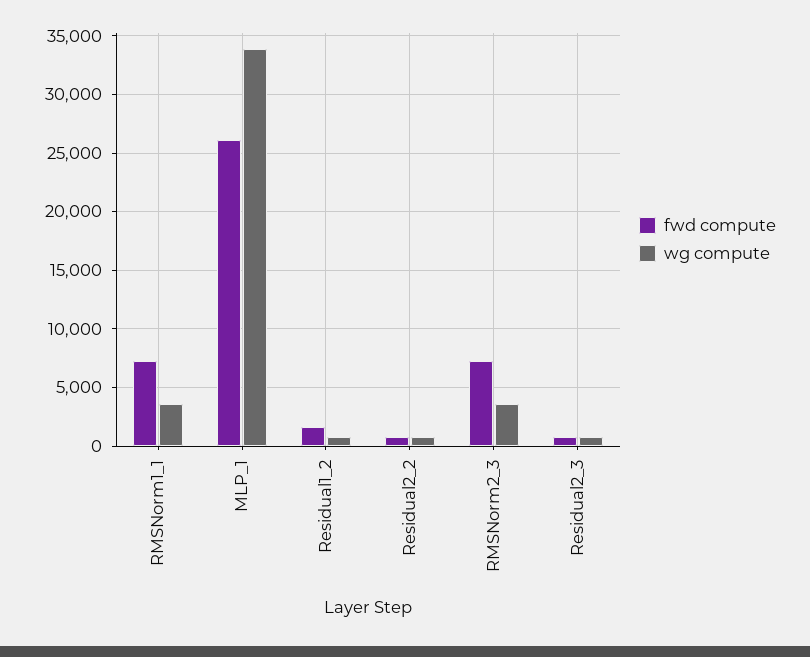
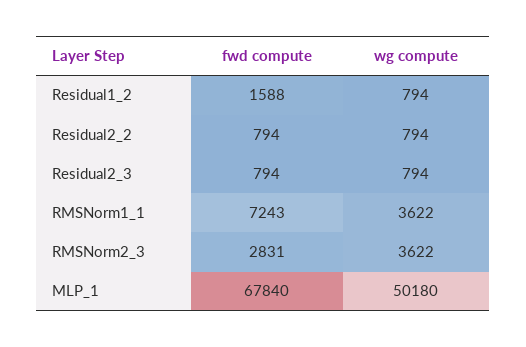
fwd compute, MLP_1: 26000 -> 67840
wg compute, MLP_1: 34000 -> 50180
fwd compute, RMSNorm2_3: 7000 -> 2831

